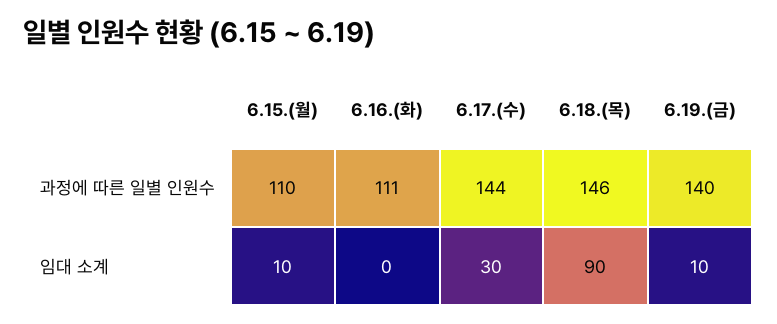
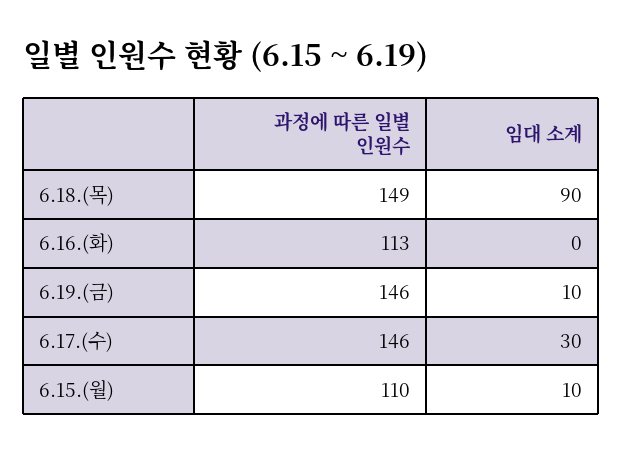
6.16.(화), 과정에 따른 일별 인원수: 111 -> 113
6.17.(수), 과정에 따른 일별 인원수: 144 -> 146
6.18.(목), 과정에 따른 일별 인원수: 146 -> 149
6.19.(금), 과정에 따른 일별 인원수: 140 -> 146

